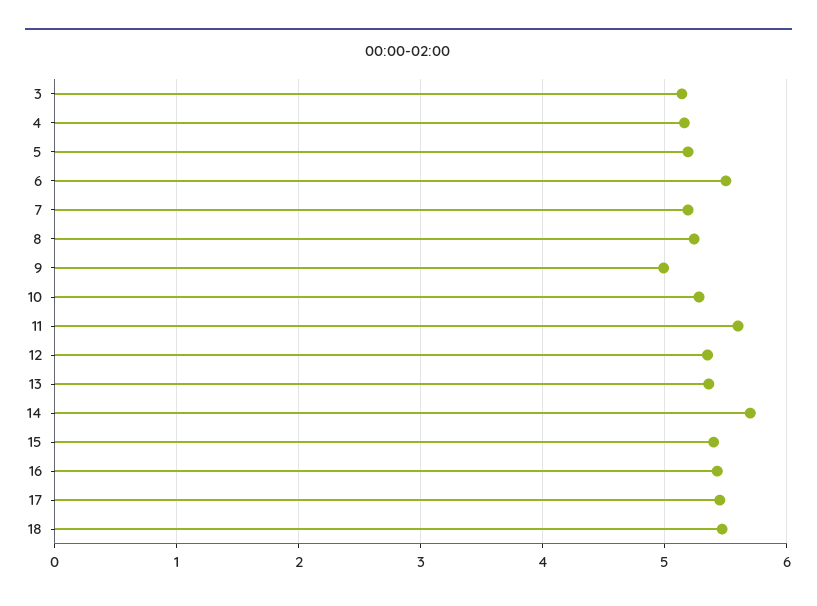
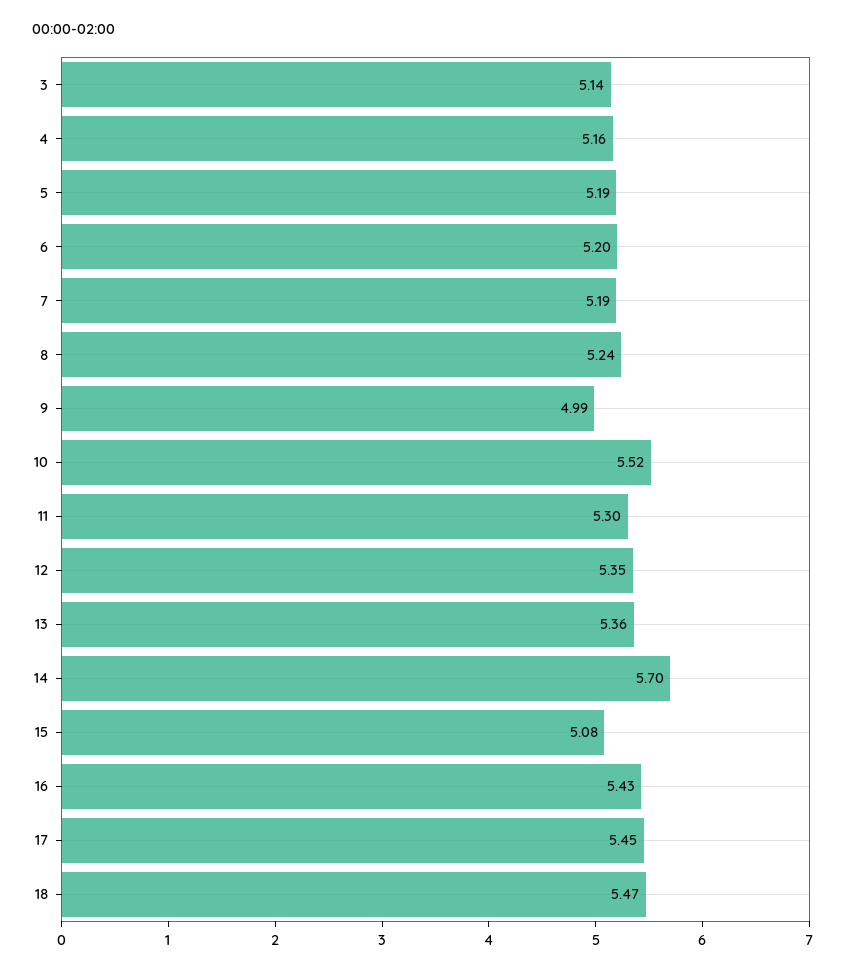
6: 5.5 -> 5.2
10: 5.3 -> 5.52
11: 5.6 -> 5.3
15: 5.4 -> 5.08

